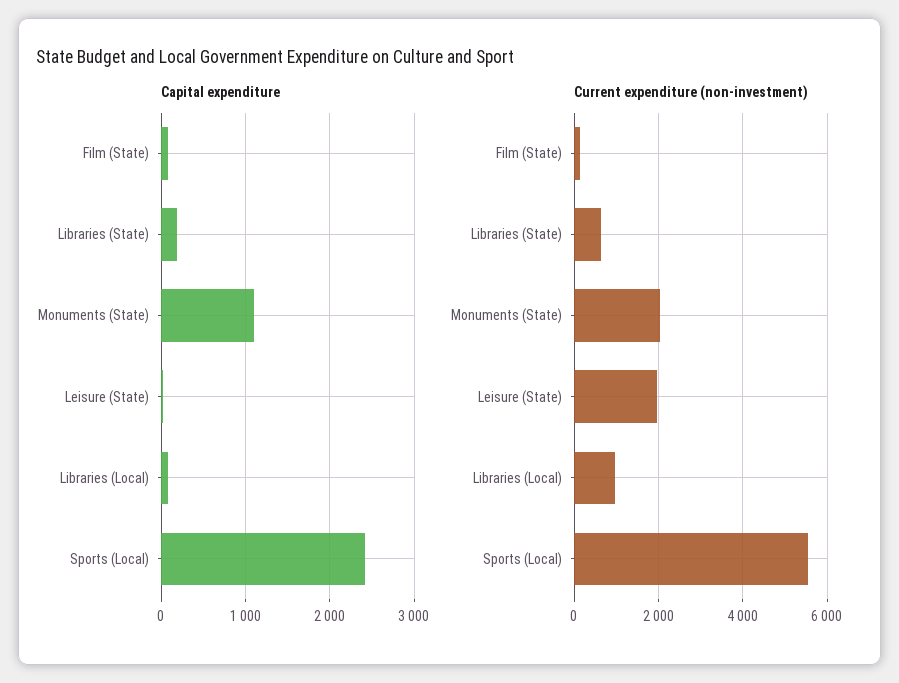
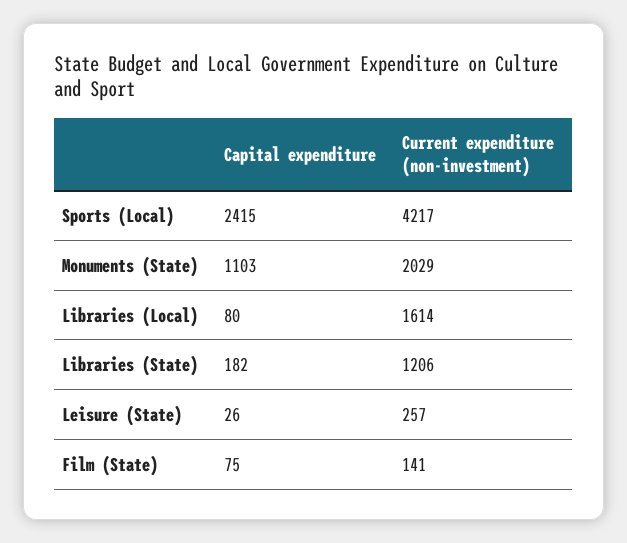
Current expenditure (non-investment), Libraries (State): 600 -> 1206
Current expenditure (non-investment), Leisure (State): 2000 -> 257
Current expenditure (non-investment), Libraries (Local): 1000 -> 1614
Current expenditure (non-investment), Sports (Local): 5600 -> 4217

